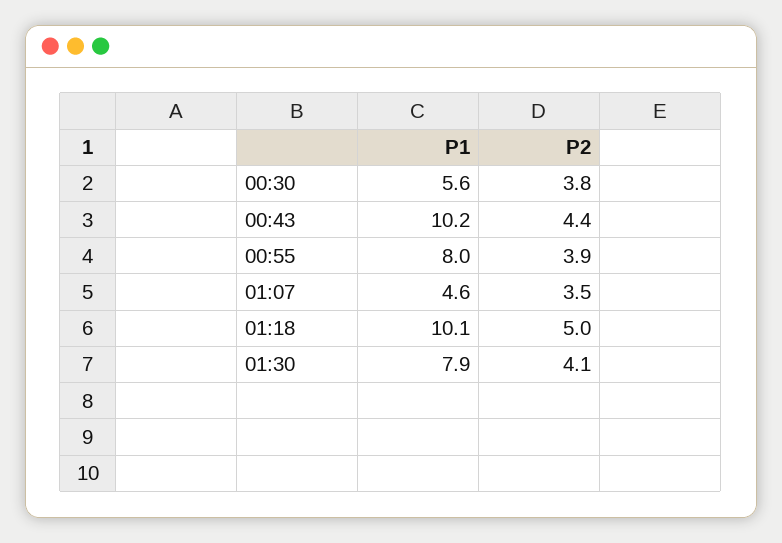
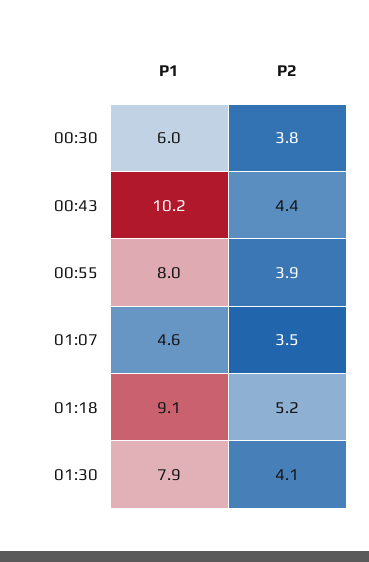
P1, 00:30: 5.6 -> 6
P1, 01:18: 10.1 -> 9.1
P2, 01:18: 5 -> 5.2

